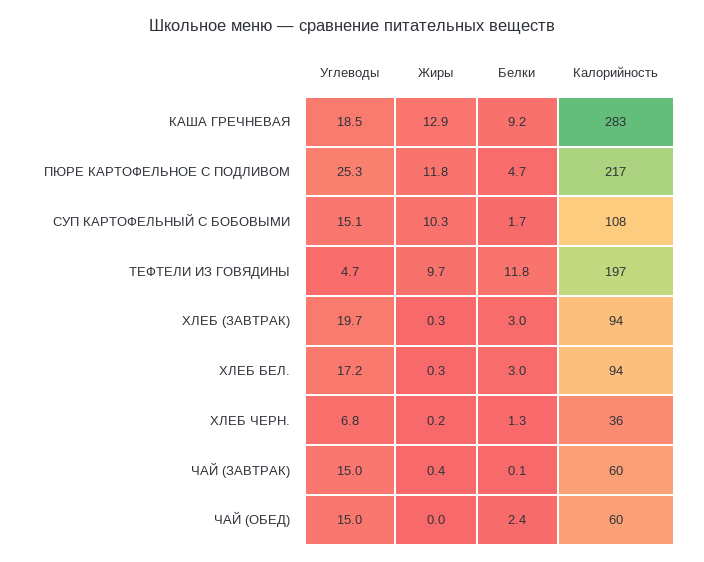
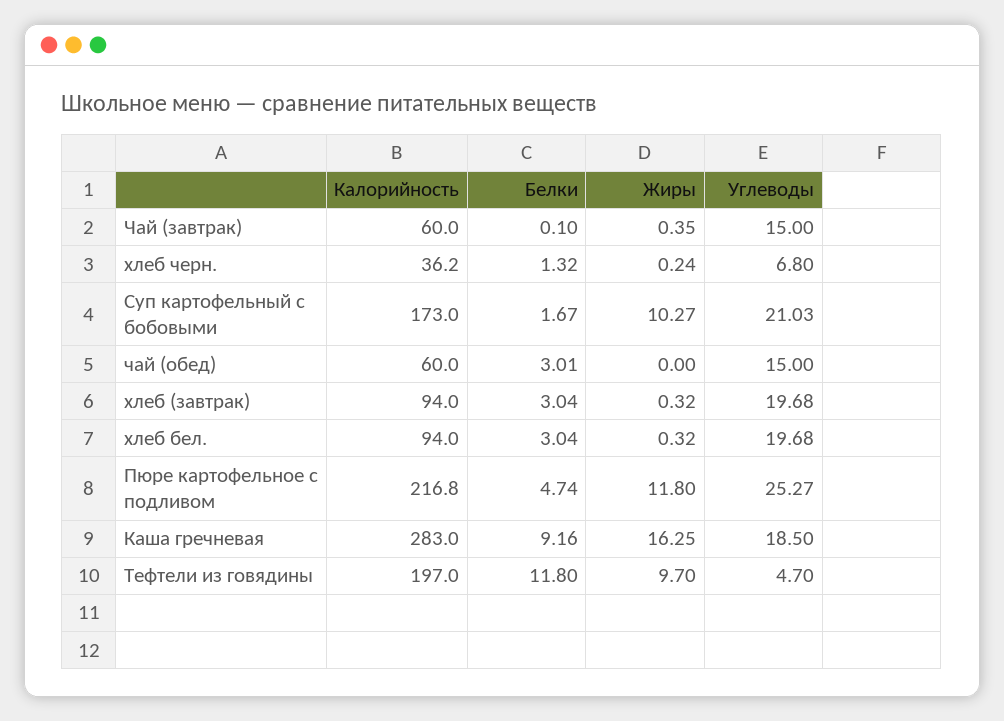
Жиры, КАША ГРЕЧНЕВАЯ: 12.9 -> 16.25
Углеводы, СУП КАРТОФЕЛЬНЫЙ С БОБОВЫМИ: 15.1 -> 21.03
Калорийность, СУП КАРТОФЕЛЬНЫЙ С БОБОВЫМИ: 108 -> 173
Углеводы, ХЛЕБ БЕЛ.: 17.2 -> 19.68
Белки, ЧАЙ (ОБЕД): 2.4 -> 3.01

